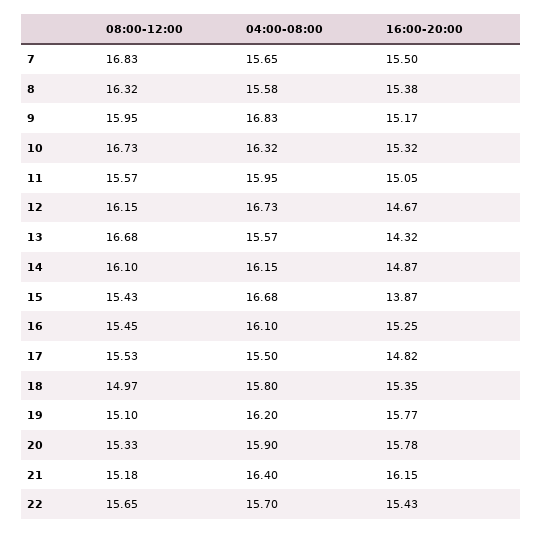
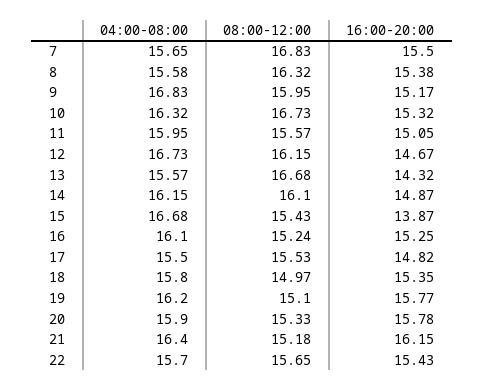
08:00-12:00, 16: 15.45 -> 15.24

